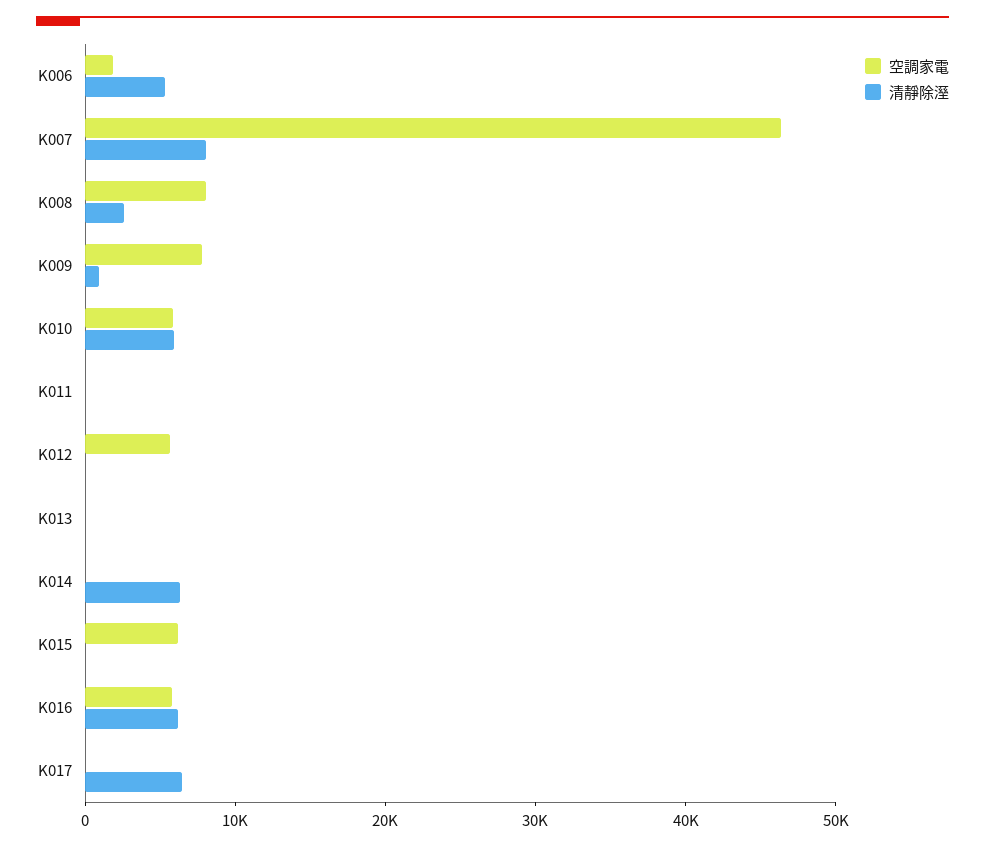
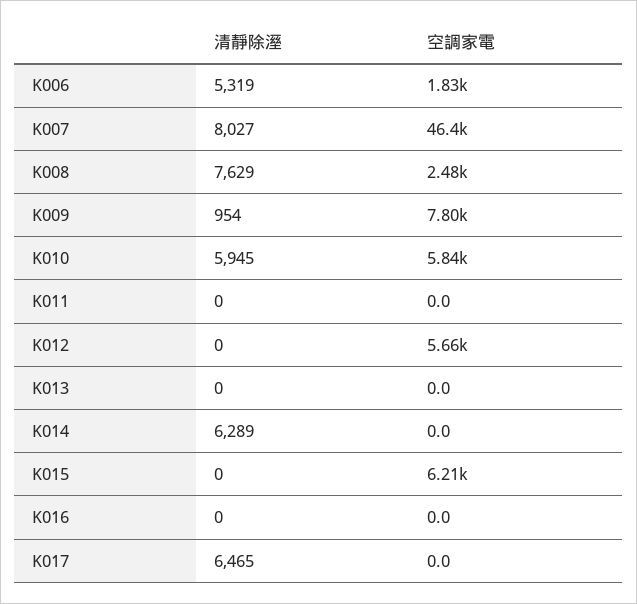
空調家電, K008: 8000 -> 2480
清靜除溼, K008: 2000 -> 7629
空調家電, K016: 6000 -> 0
清靜除溼, K016: 6000 -> 0

